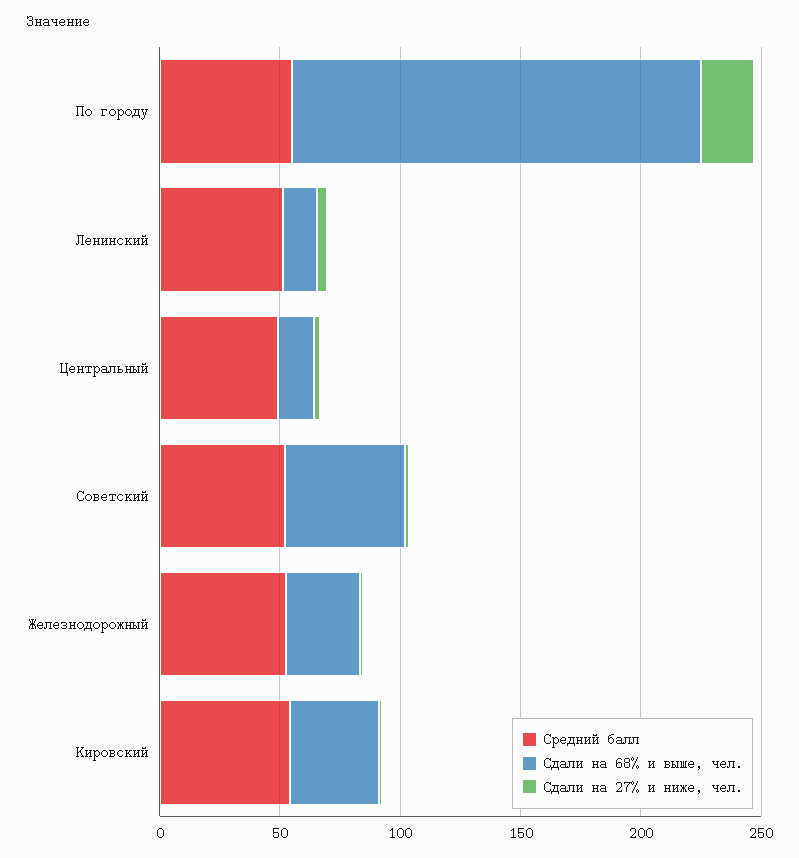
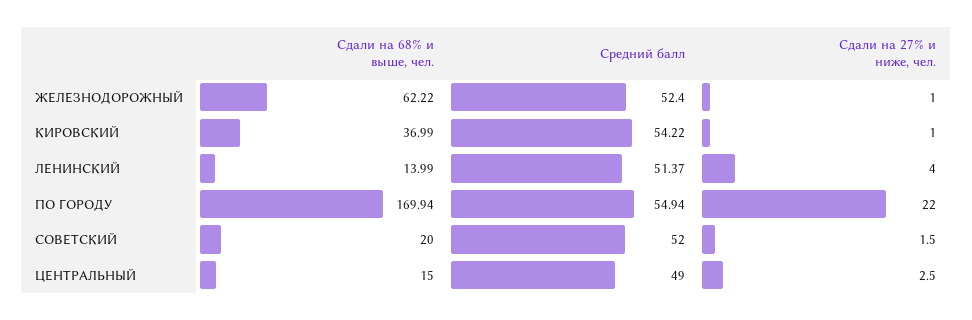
Сдали на 68% и выше, чел., Советский: 50 -> 20
Сдали на 68% и выше, чел., Железнодорожный: 30 -> 62.22

